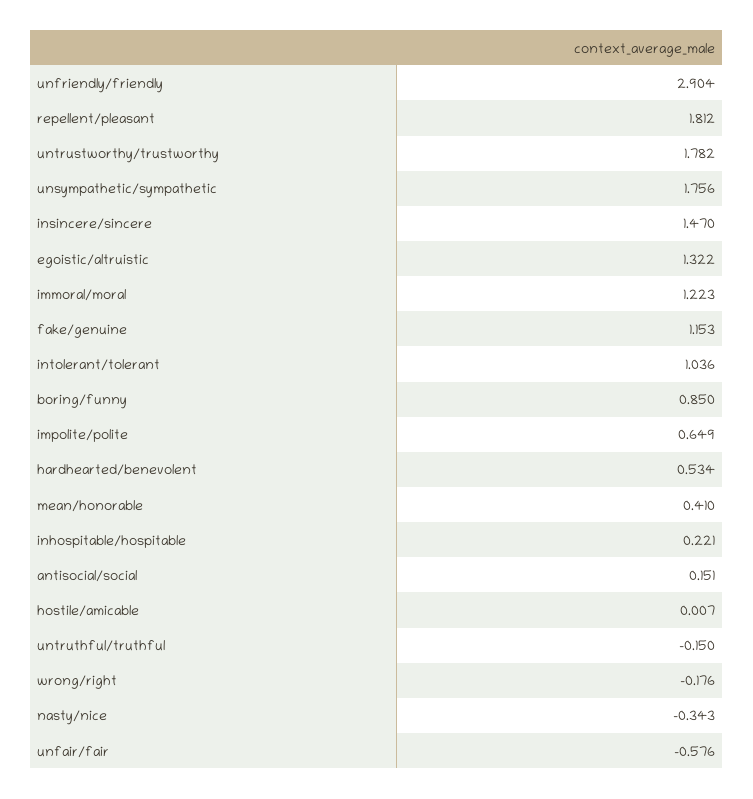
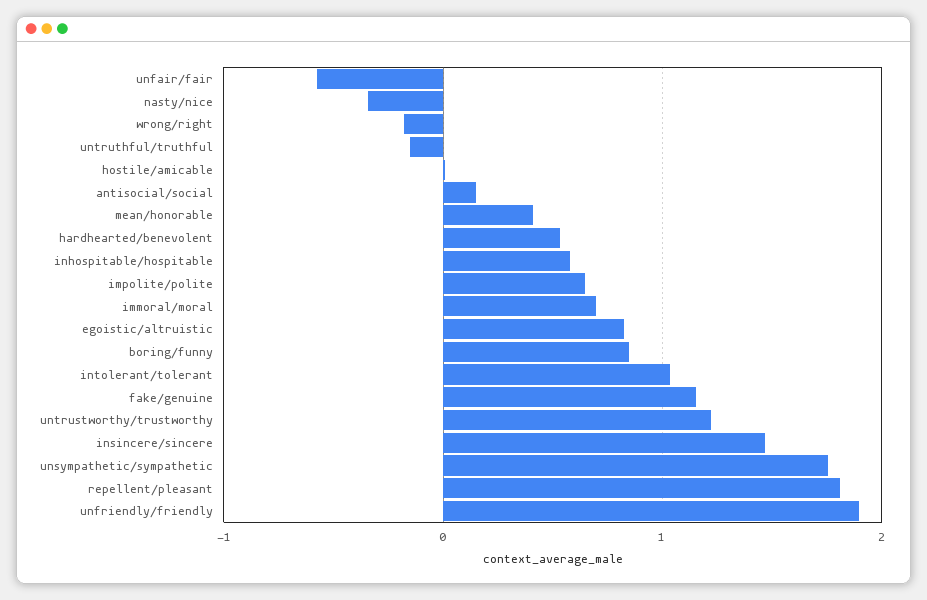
unfriendly/friendly: 2.904 -> 1.9
untrustworthy/trustworthy: 1.782 -> 1.2
egoistic/altruistic: 1.322 -> 0.8
immoral/moral: 1.223 -> 0.7
inhospitable/hospitable: 0.221 -> 0.6

